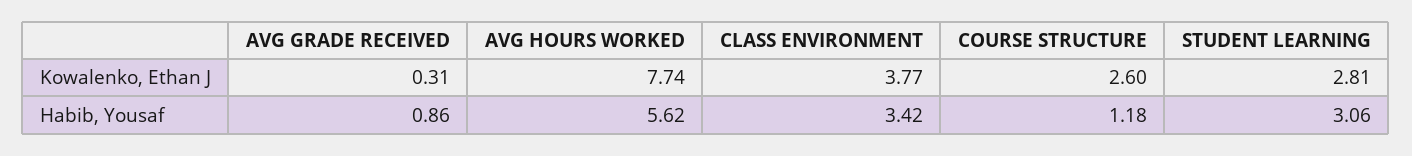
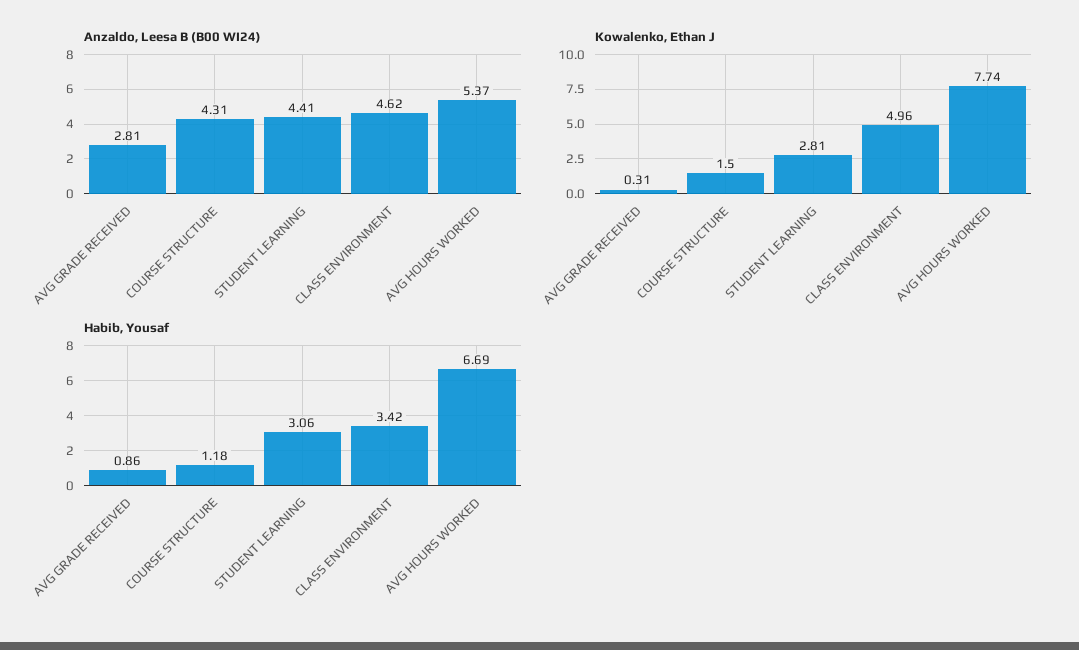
Kowalenko, Ethan J, CLASS ENVIRONMENT: 3.77 -> 4.96
Kowalenko, Ethan J, COURSE STRUCTURE: 2.6 -> 1.5
Habib, Yousaf, AVG HOURS WORKED: 5.62 -> 6.69
Anzaldo, Leesa B (B00 WI24), AVG GRADE RECEIVED: none -> 2.81
Anzaldo, Leesa B (B00 WI24), COURSE STRUCTURE: none -> 4.31
Anzaldo, Leesa B (B00 WI24), STUDENT LEARNING: none -> 4.41
Anzaldo, Leesa B (B00 WI24), CLASS ENVIRONMENT: none -> 4.62
Anzaldo, Leesa B (B00 WI24), AVG HOURS WORKED: none -> 5.37

